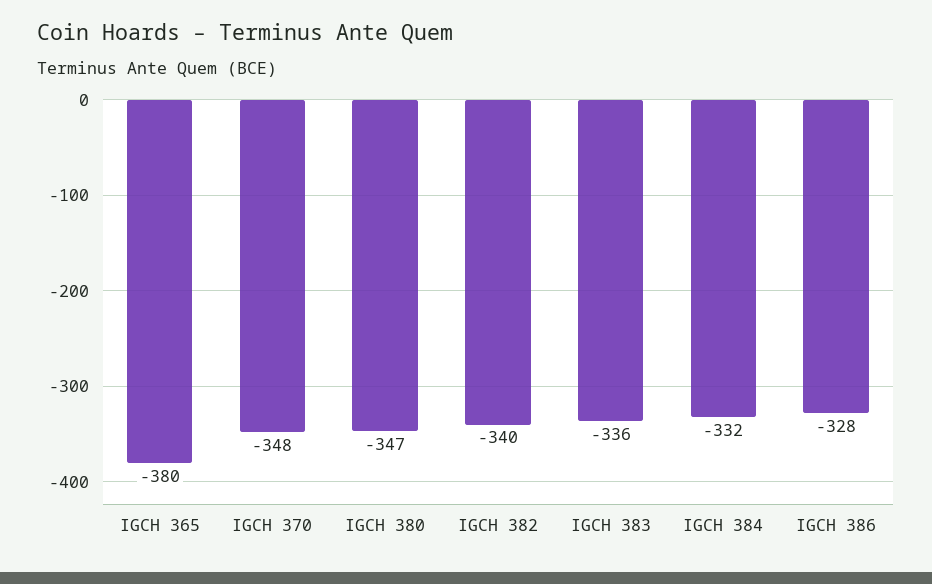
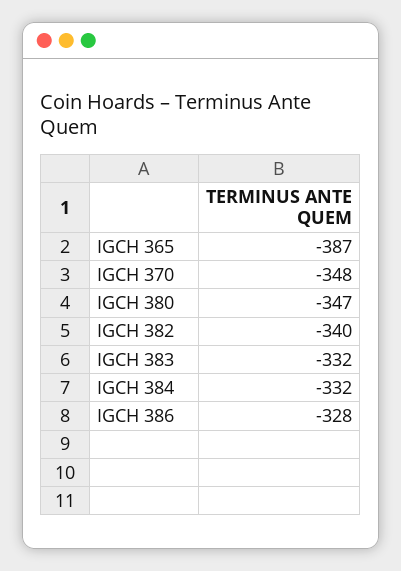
IGCH 365: -380 -> -387
IGCH 383: -336 -> -332

